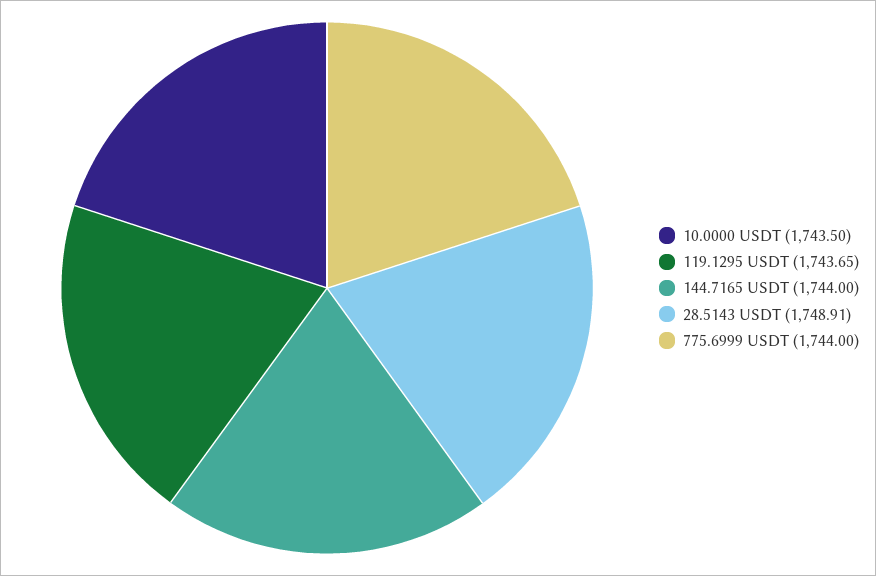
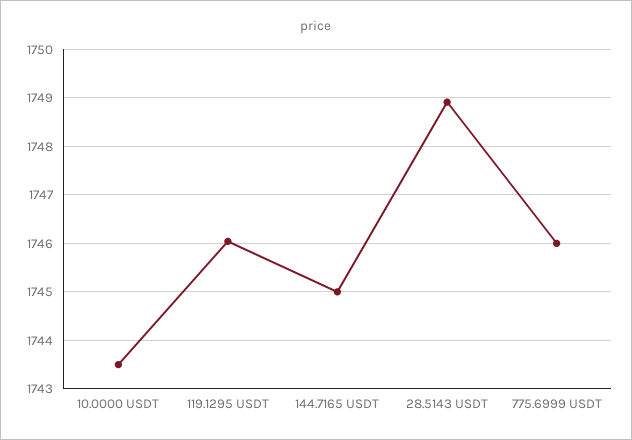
119.1295 USDT: 1743.65 -> 1746
144.7165 USDT: 1744 -> 1745
775.6999 USDT: 1744 -> 1746

